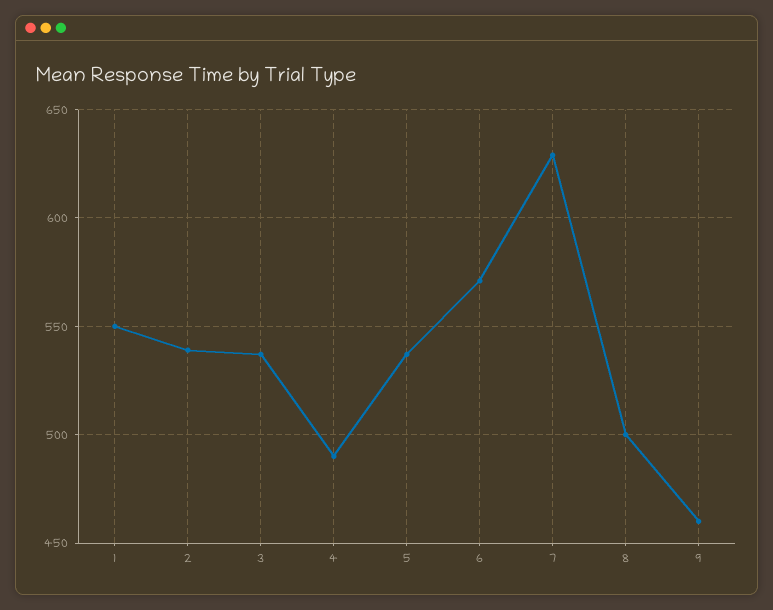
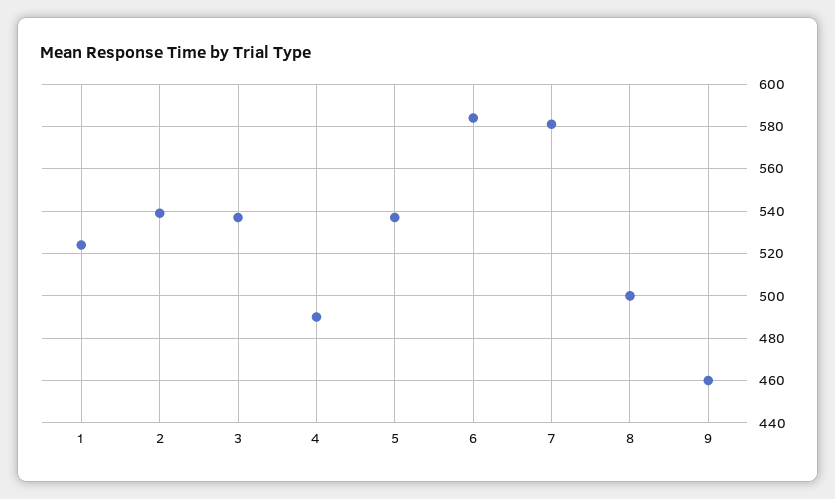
1: 550 -> 525
6: 570 -> 585
7: 630 -> 580

